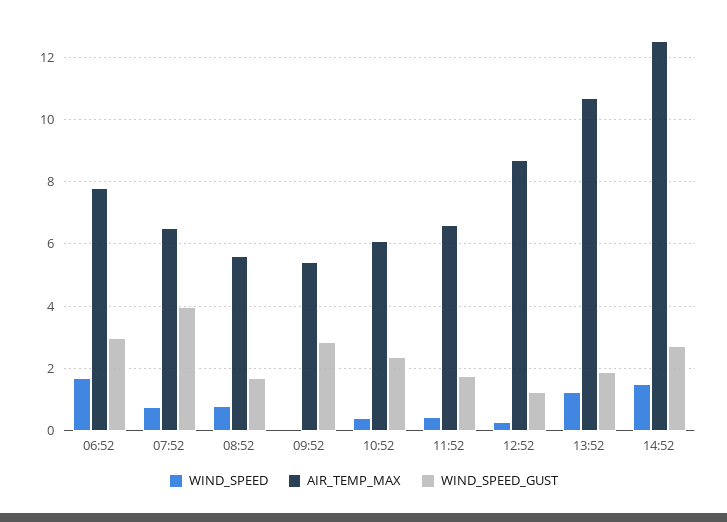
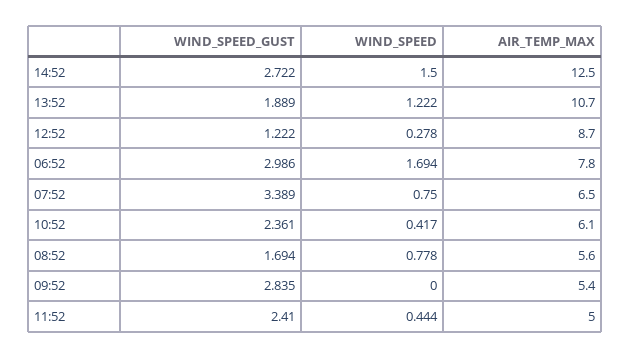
WIND_SPEED_GUST, 07:52: 4 -> 3.389
AIR_TEMP_MAX, 11:52: 6.6 -> 5
WIND_SPEED_GUST, 11:52: 1.8 -> 2.41

